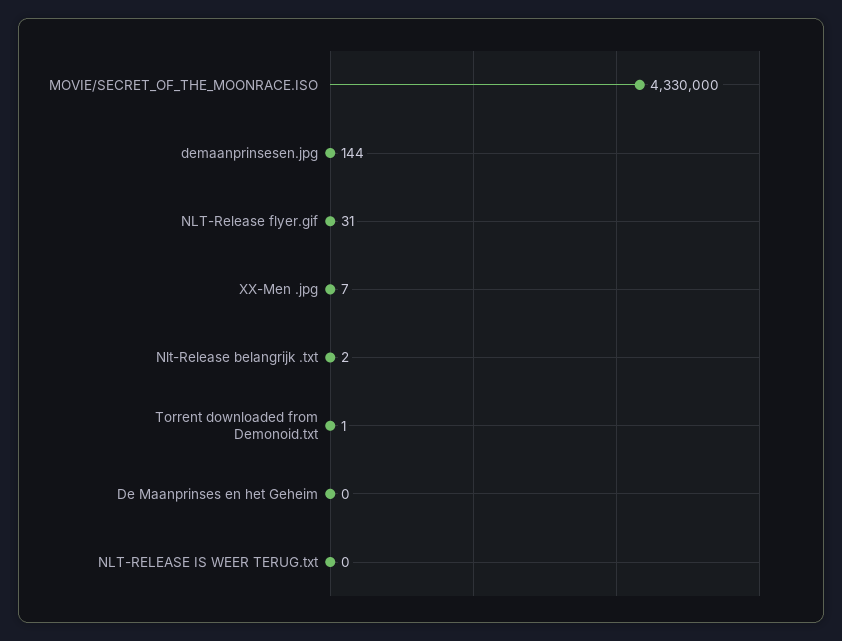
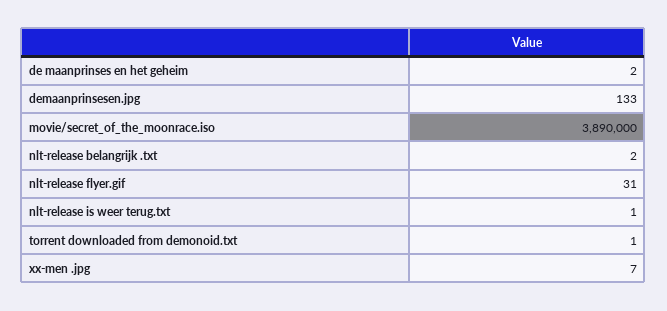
MOVIE/SECRET_OF_THE_MOONRACE.ISO: 4330000 -> 3890000
demaanprinsesen.jpg: 144 -> 133
De Maanprinses en het Geheim: 0 -> 2
NLT-RELEASE IS WEER TERUG.txt: 0 -> 1

